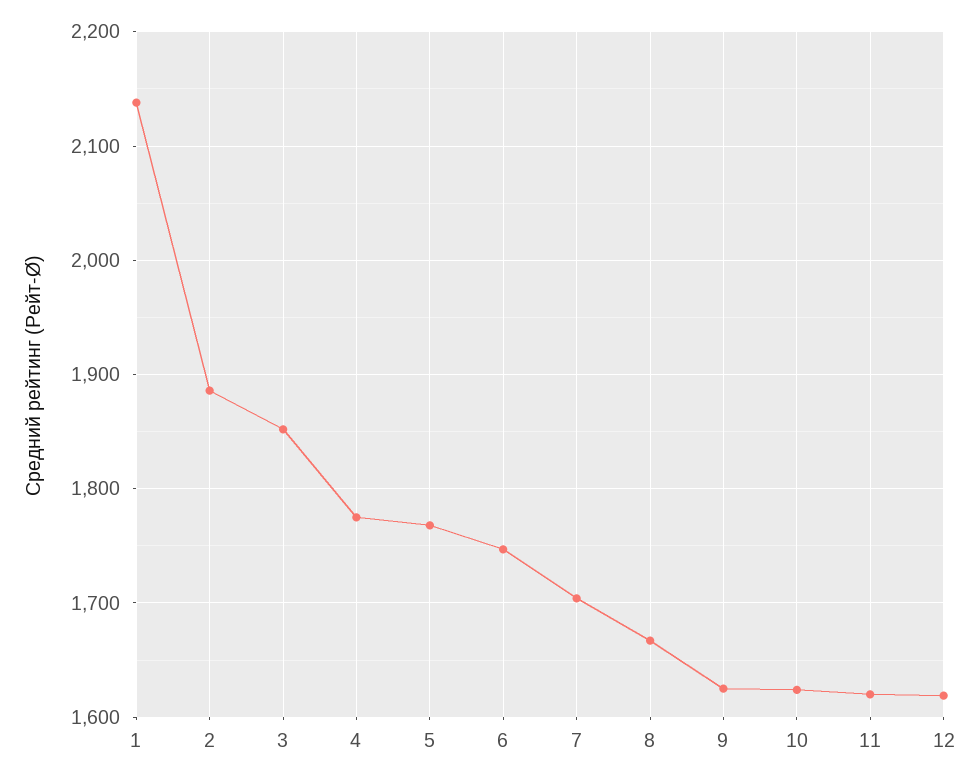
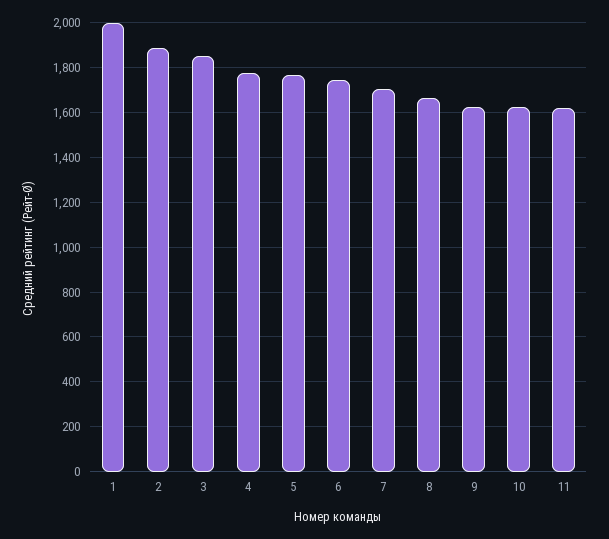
1: 2140 -> 2000
12: 1620 -> none

